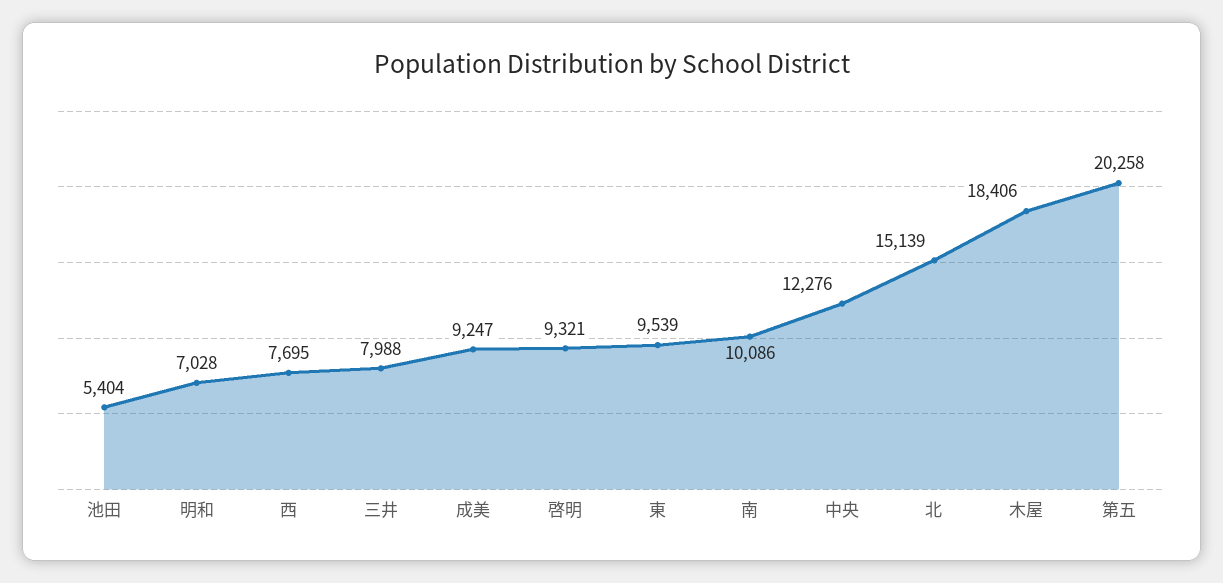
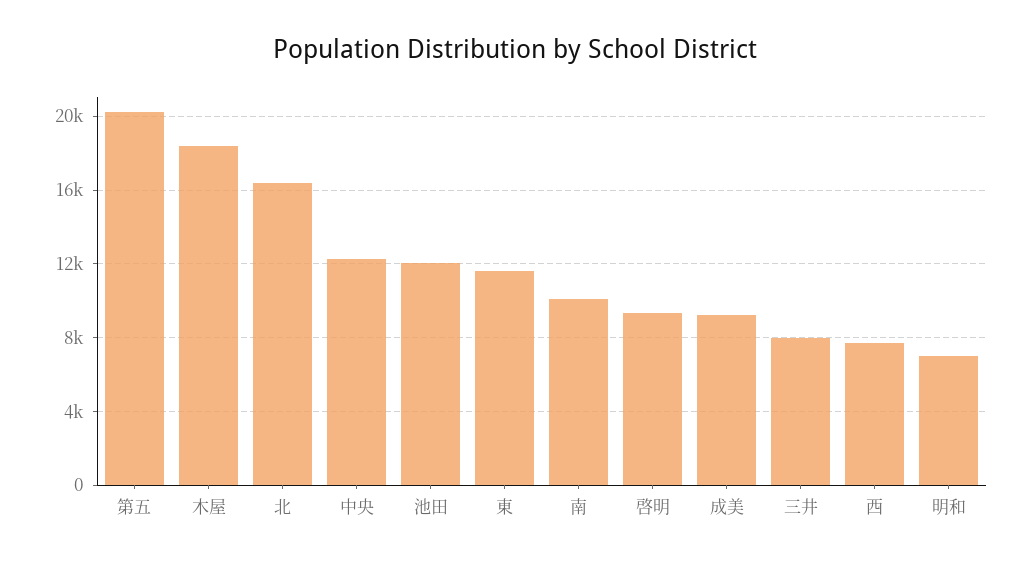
池田: 5404 -> 12000
東: 9539 -> 11500
北: 15139 -> 16500

